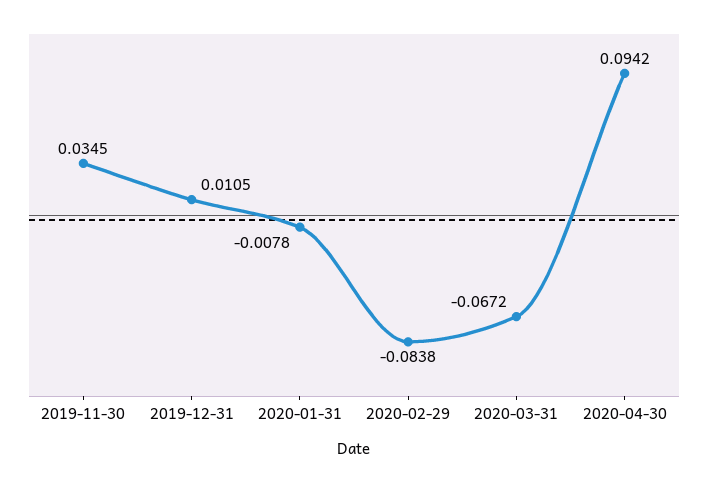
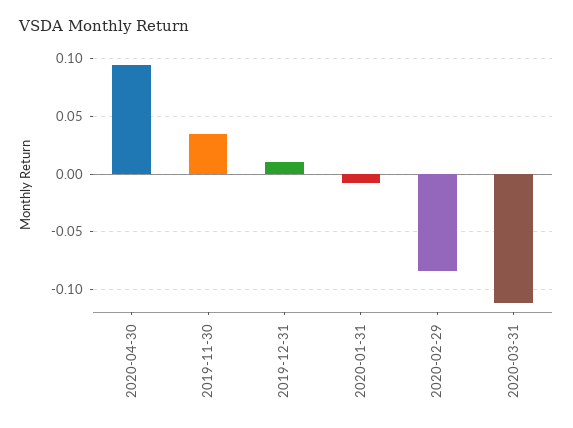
2020-03-31: -0.0672 -> -0.11

